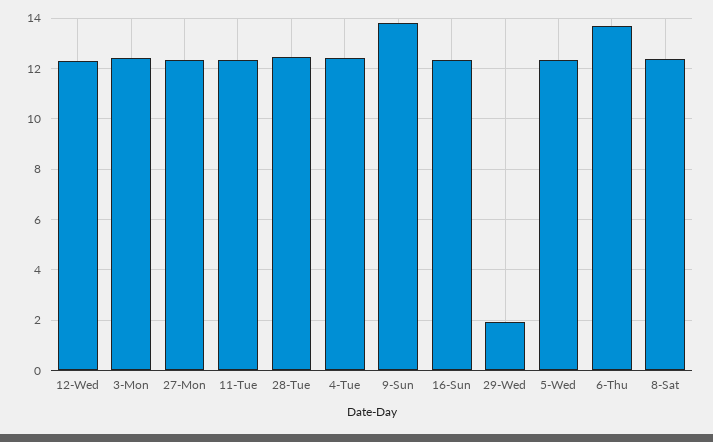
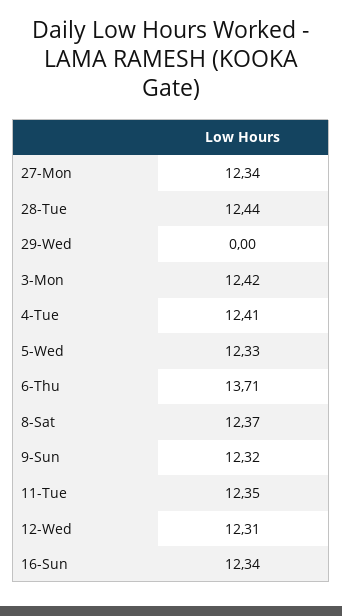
9-Sun: 13.75 -> 12.32
29-Wed: 2 -> 0

